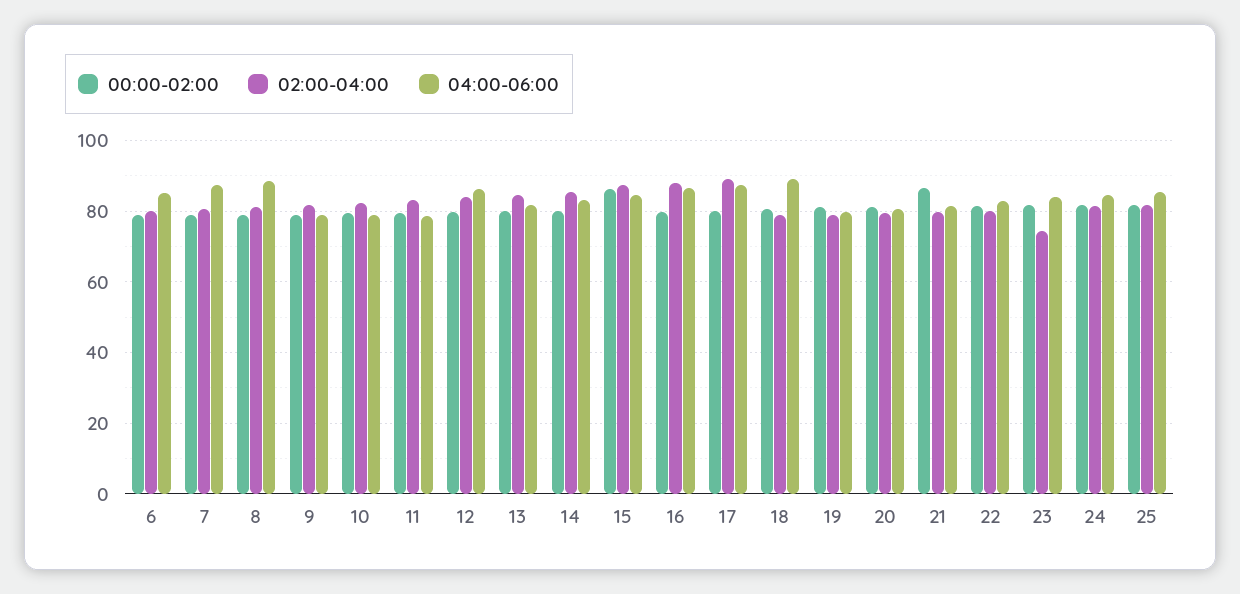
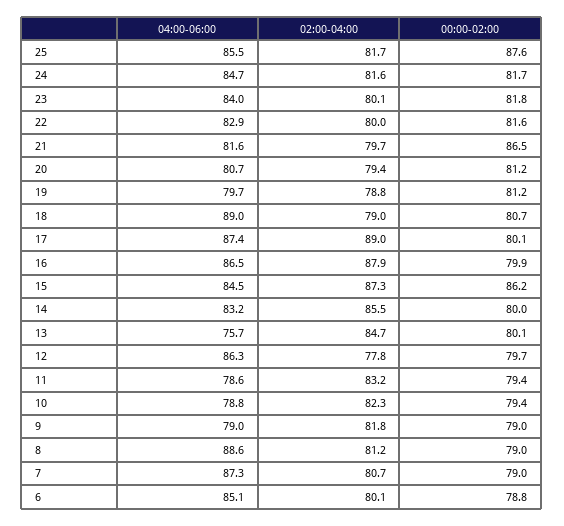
02:00-04:00, 12: 84 -> 77.8
04:00-06:00, 13: 82 -> 75.7
02:00-04:00, 23: 74 -> 80.1
00:00-02:00, 25: 82 -> 87.6

